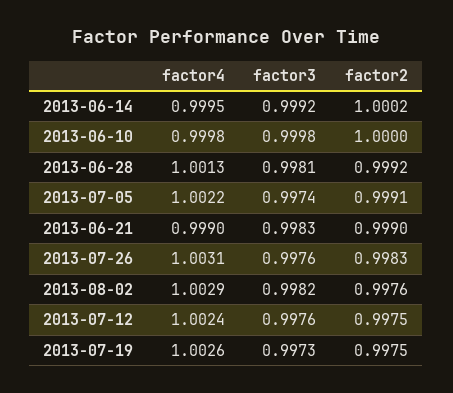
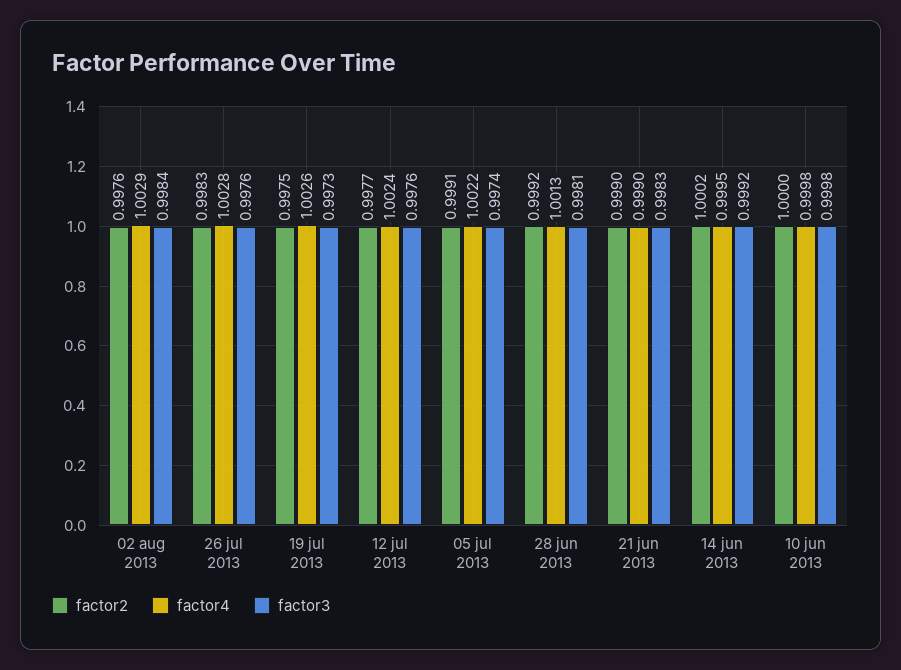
factor4, 2013-07-26: 1.0031 -> 1.0028
factor3, 2013-08-02: 0.9982 -> 0.9984
factor2, 2013-07-12: 0.9975 -> 0.9977

